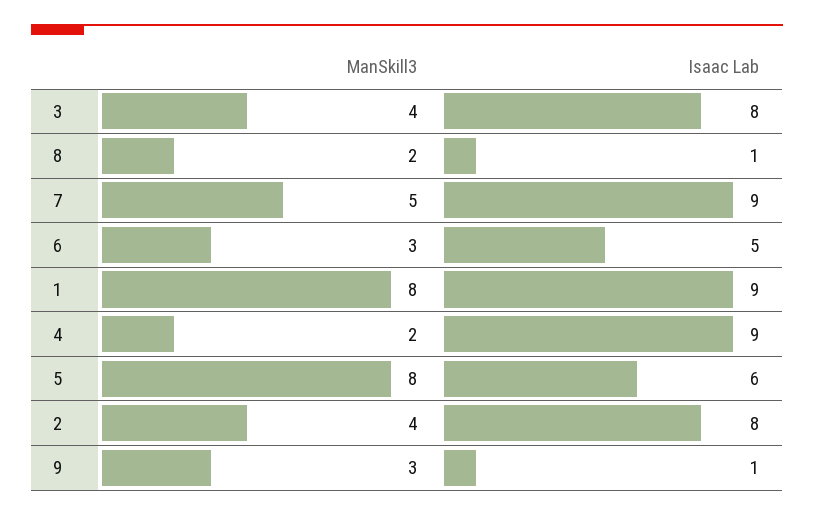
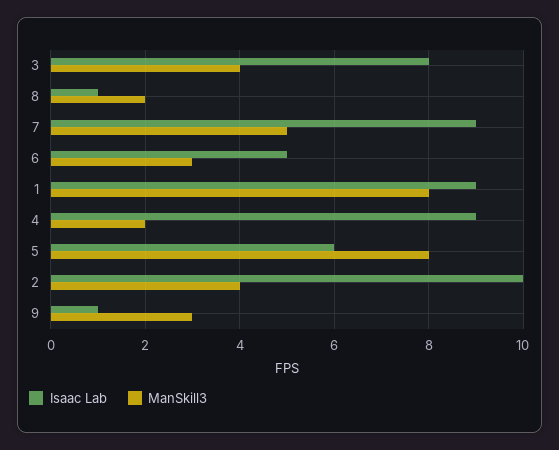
Isaac Lab, 2: 8 -> 10

